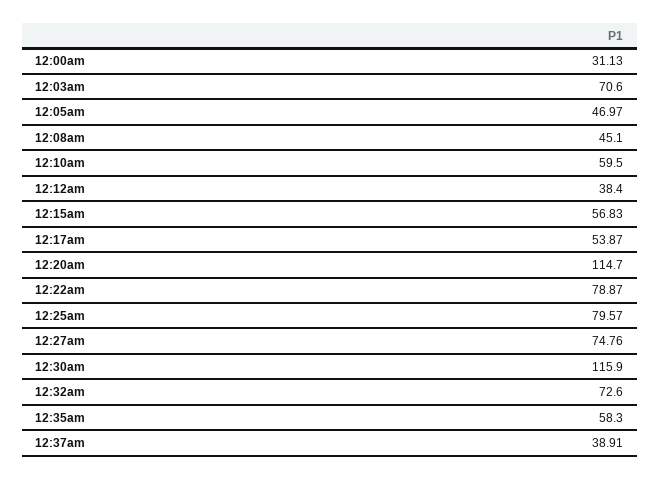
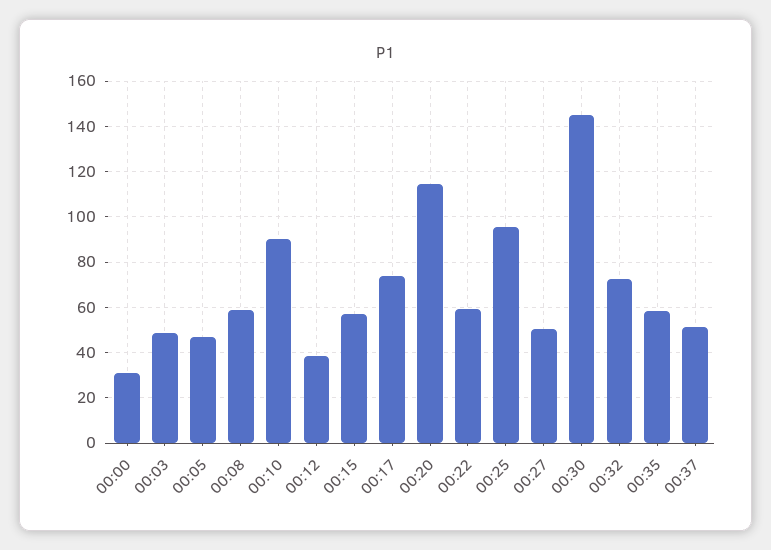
12:03am: 70.6 -> 50
12:08am: 45.1 -> 60
12:10am: 59.5 -> 90
12:17am: 53.87 -> 75
12:22am: 78.87 -> 60
12:25am: 79.57 -> 95
12:27am: 74.76 -> 50
12:30am: 115.9 -> 145
12:37am: 38.91 -> 50

